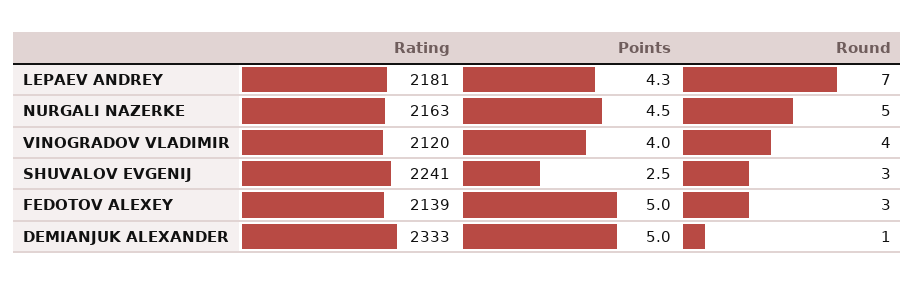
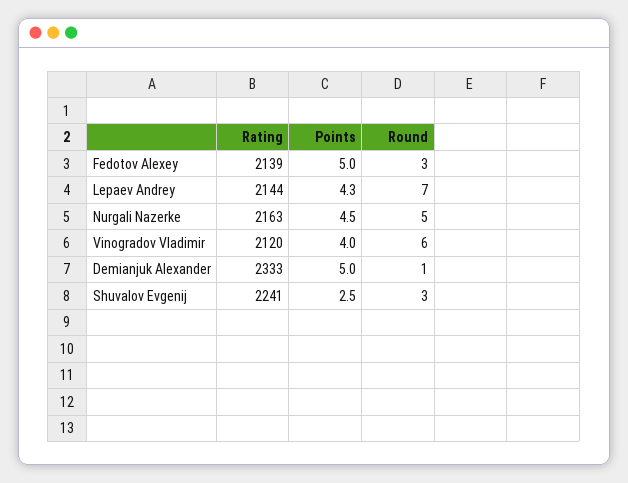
Rating, LEPAEV ANDREY: 2181 -> 2144
Round, VINOGRADOV VLADIMIR: 4 -> 6

